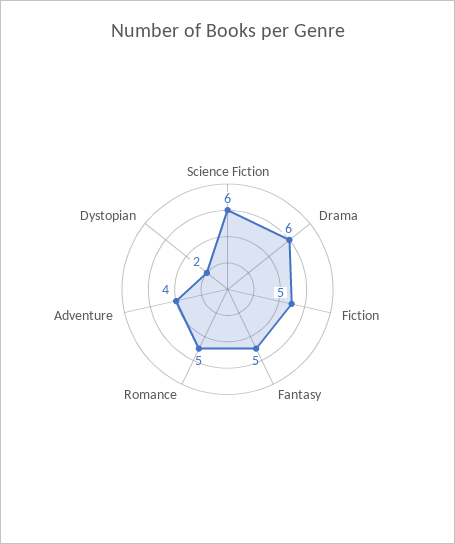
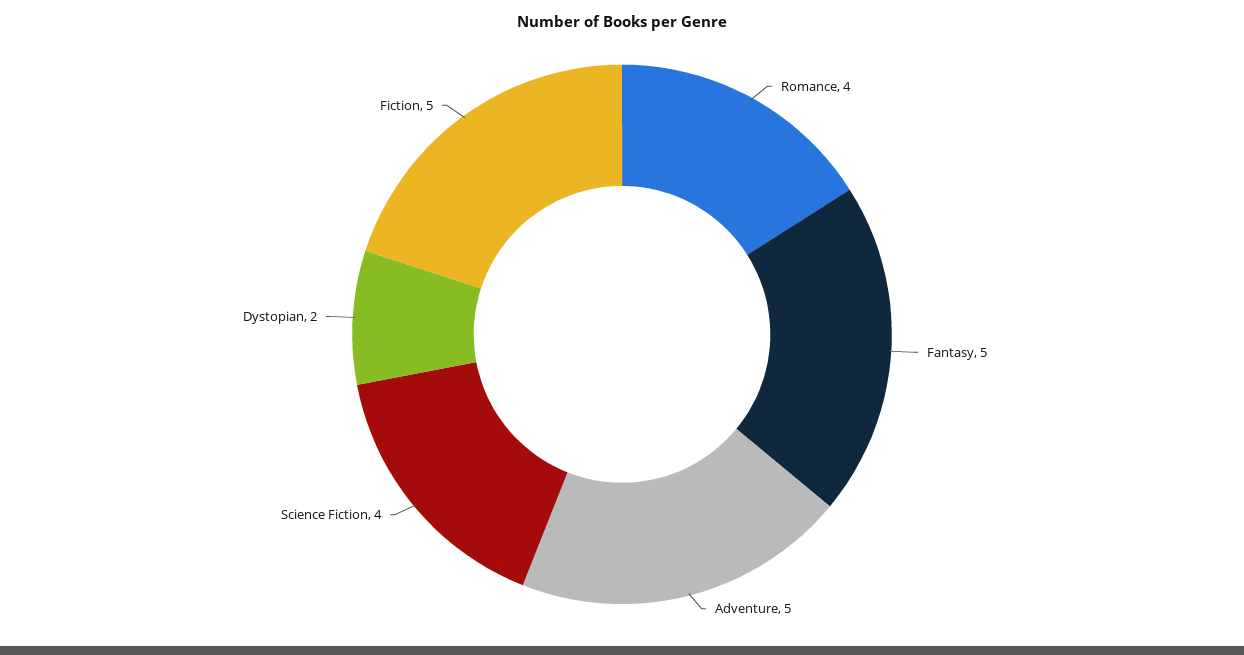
Science Fiction: 6 -> 4
Drama: 6 -> none
Romance: 5 -> 4
Adventure: 4 -> 5

